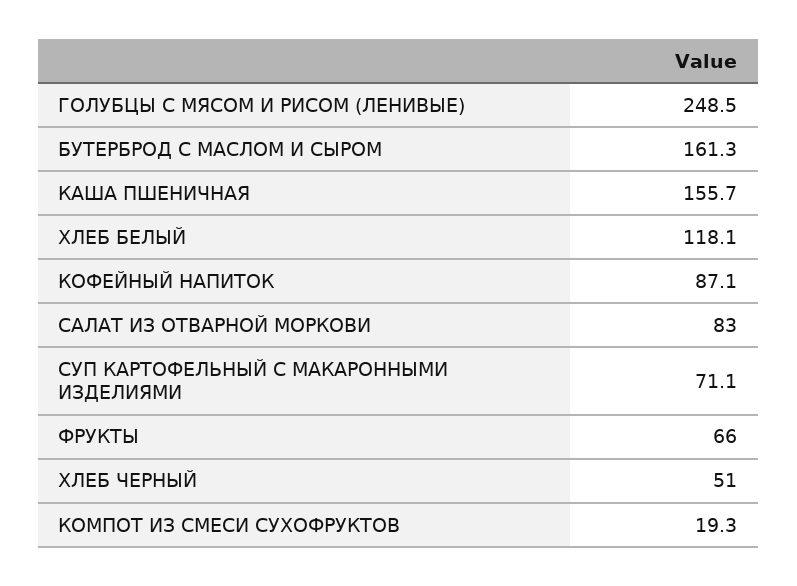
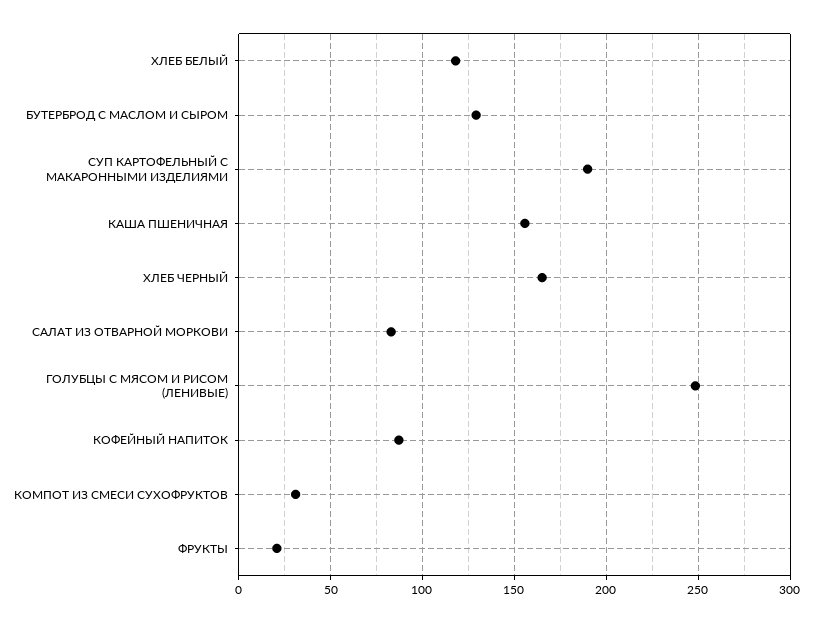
БУТЕРБРОД С МАСЛОМ И СЫРОМ: 161.3 -> 130
СУП КАРТОФЕЛЬНЫЙ С МАКАРОННЫМИ ИЗДЕЛИЯМИ: 71.1 -> 190
ФРУКТЫ: 66 -> 20
ХЛЕБ ЧЕРНЫЙ: 51 -> 165
КОМПОТ ИЗ СМЕСИ СУХОФРУКТОВ: 19.3 -> 30

